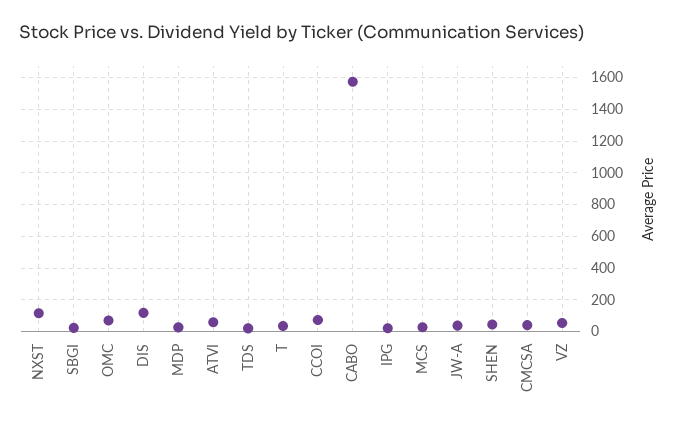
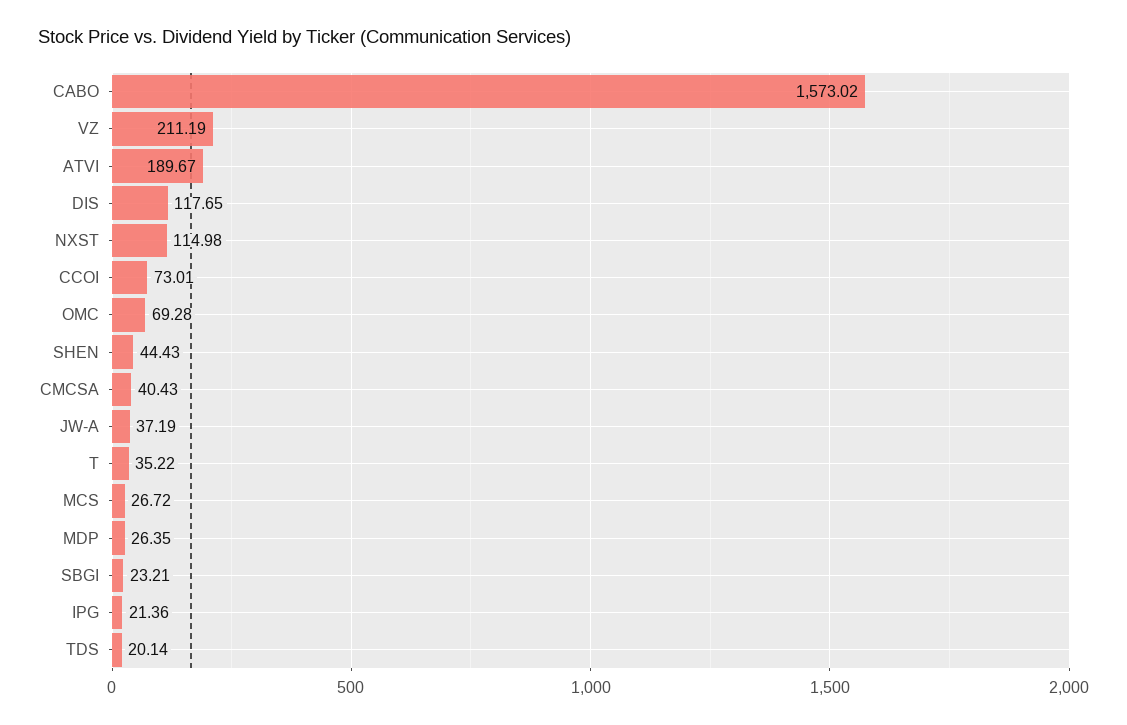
ATVI: 50 -> 189.67
VZ: 50 -> 211.19

